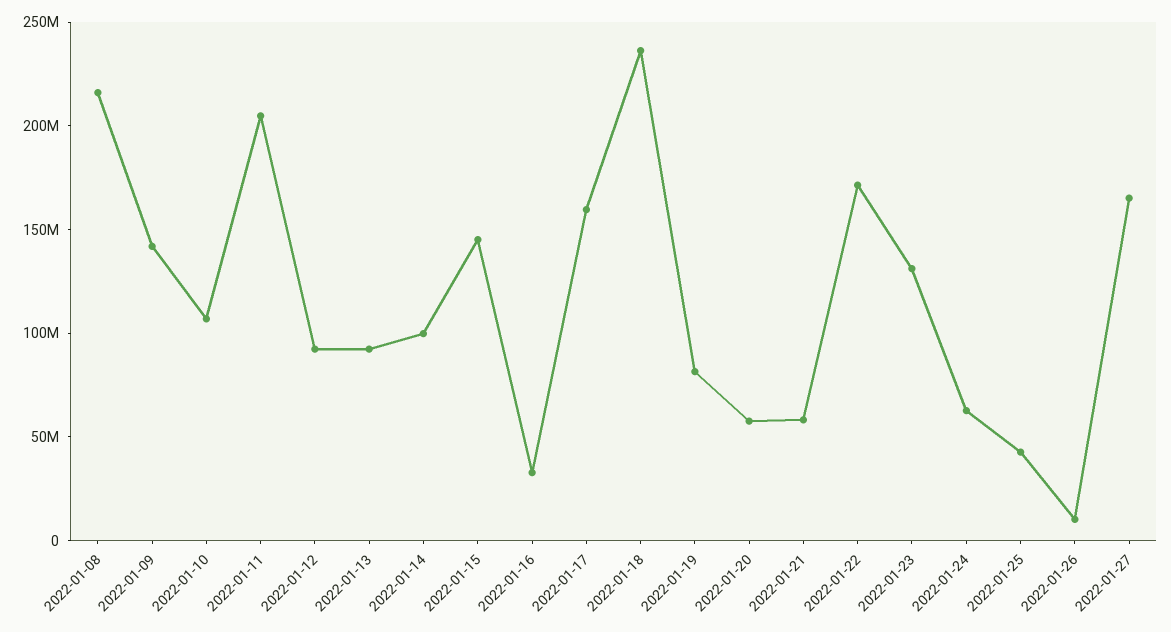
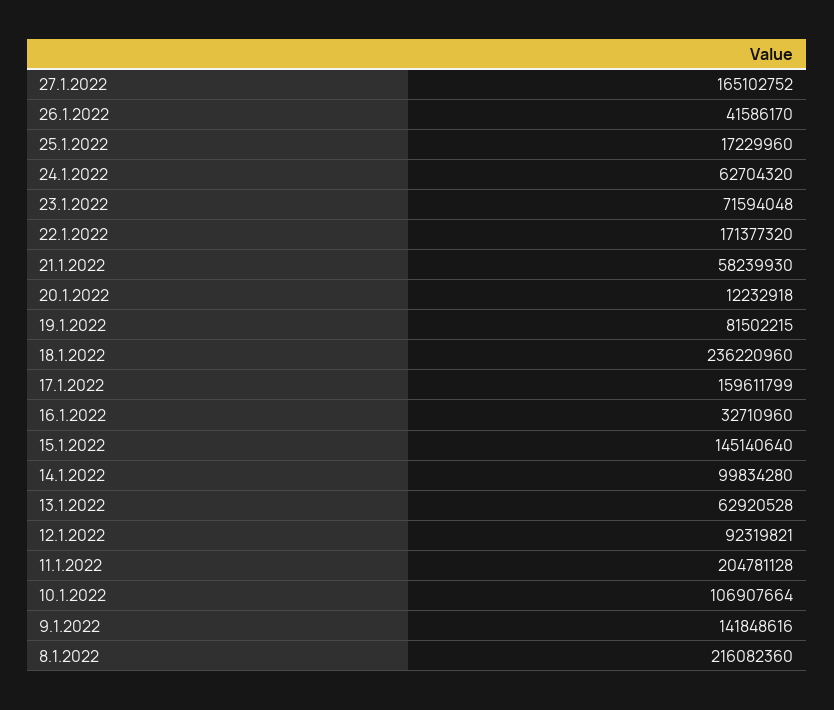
2022-01-13: 90000000 -> 62920528
2022-01-20: 60000000 -> 12232918
2022-01-23: 130000000 -> 71594048
2022-01-25: 40000000 -> 17229960
2022-01-26: 10000000 -> 41586170

